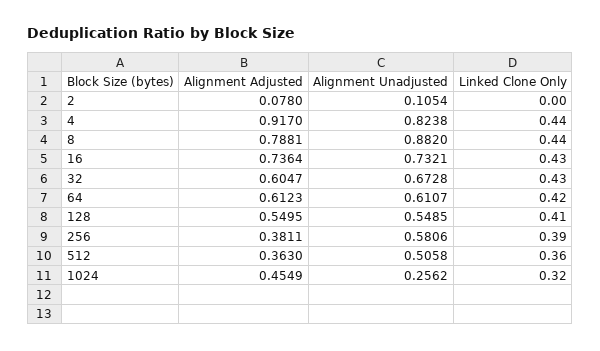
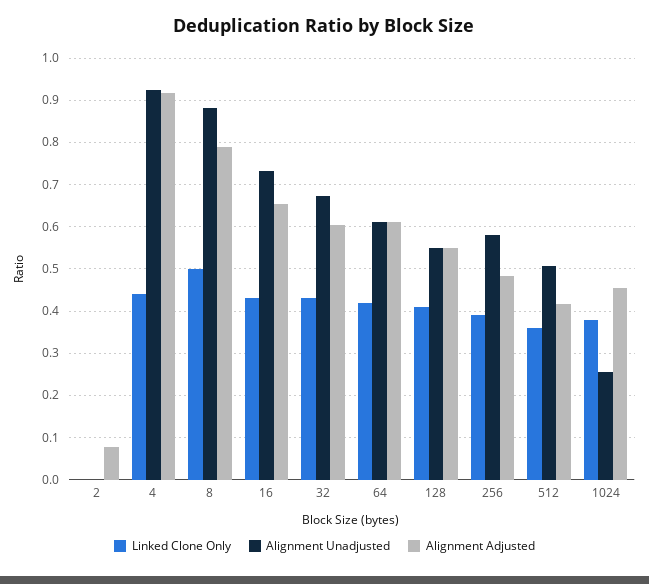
Alignment Unadjusted, 2: 0.1054 -> 0
Alignment Unadjusted, 4: 0.8238 -> 0.92
Linked Clone Only, 8: 0.44 -> 0.5
Alignment Adjusted, 16: 0.7364 -> 0.66
Alignment Adjusted, 256: 0.3811 -> 0.48
Alignment Adjusted, 512: 0.363 -> 0.42
Linked Clone Only, 1024: 0.32 -> 0.38

